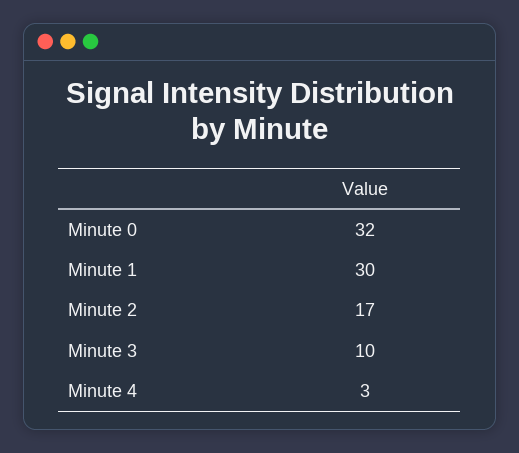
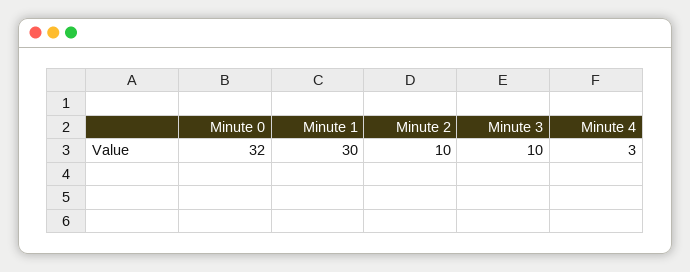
Minute 2: 17 -> 10

